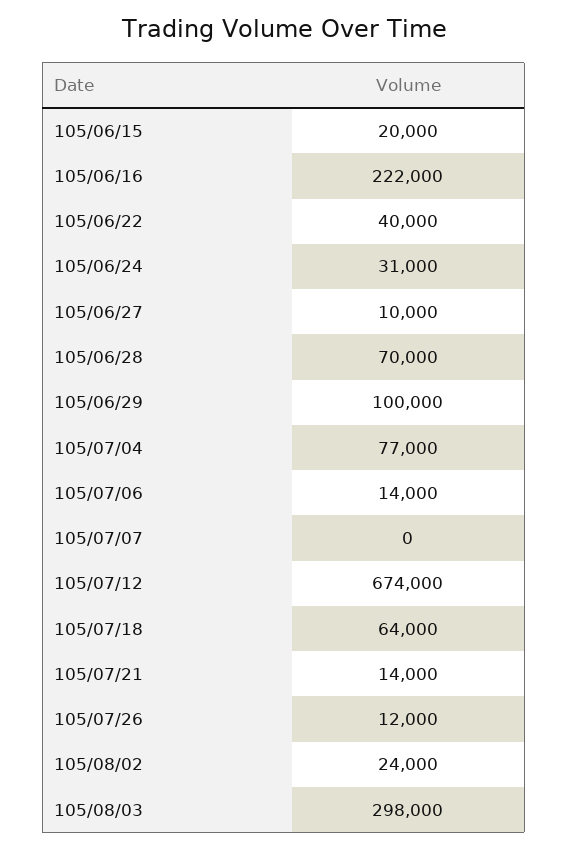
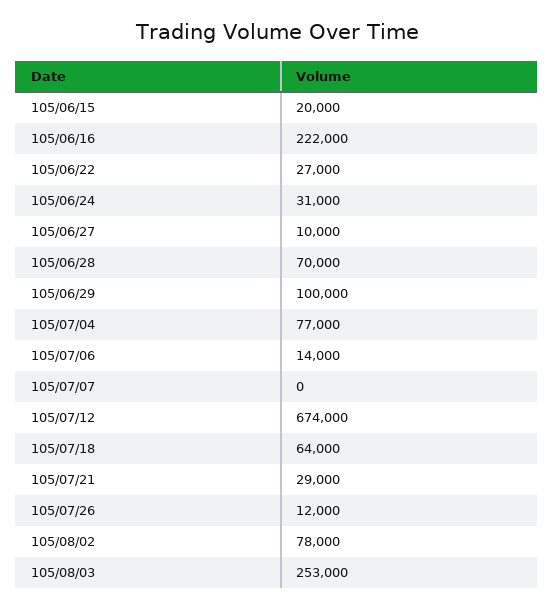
105/06/22: 40000 -> 27000
105/07/21: 14000 -> 29000
105/08/02: 24000 -> 78000
105/08/03: 298000 -> 253000

